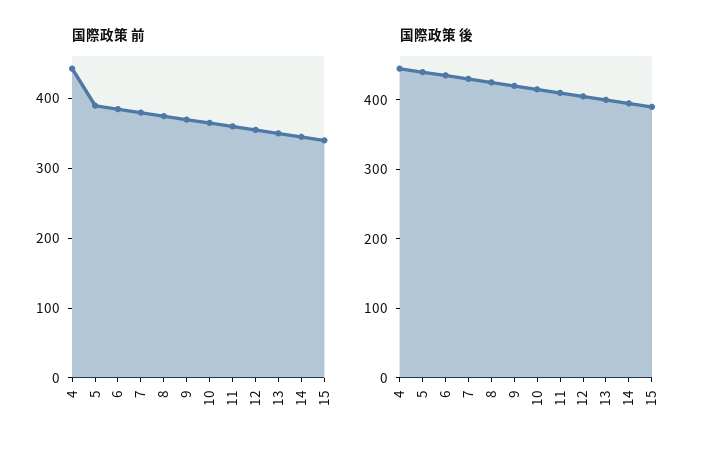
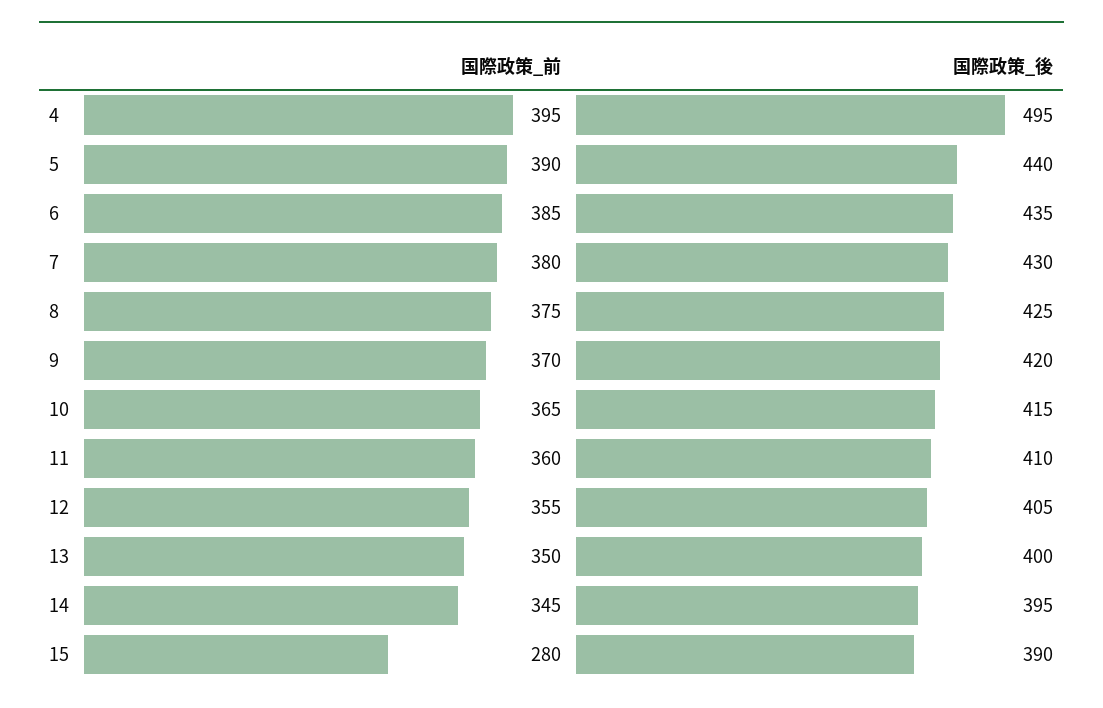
国際政策 前, 4: 440 -> 395
国際政策 前, 15: 340 -> 280
国際政策 後, 4: 440 -> 495

